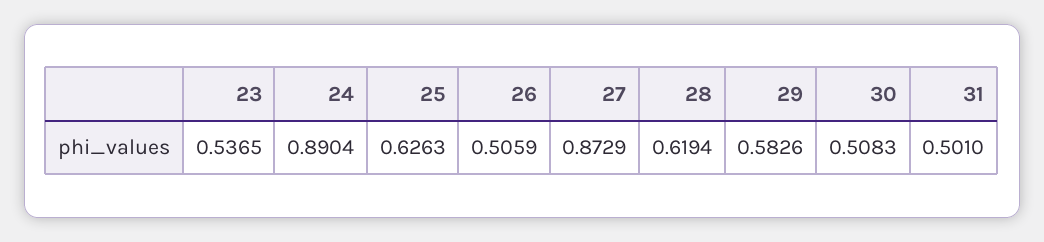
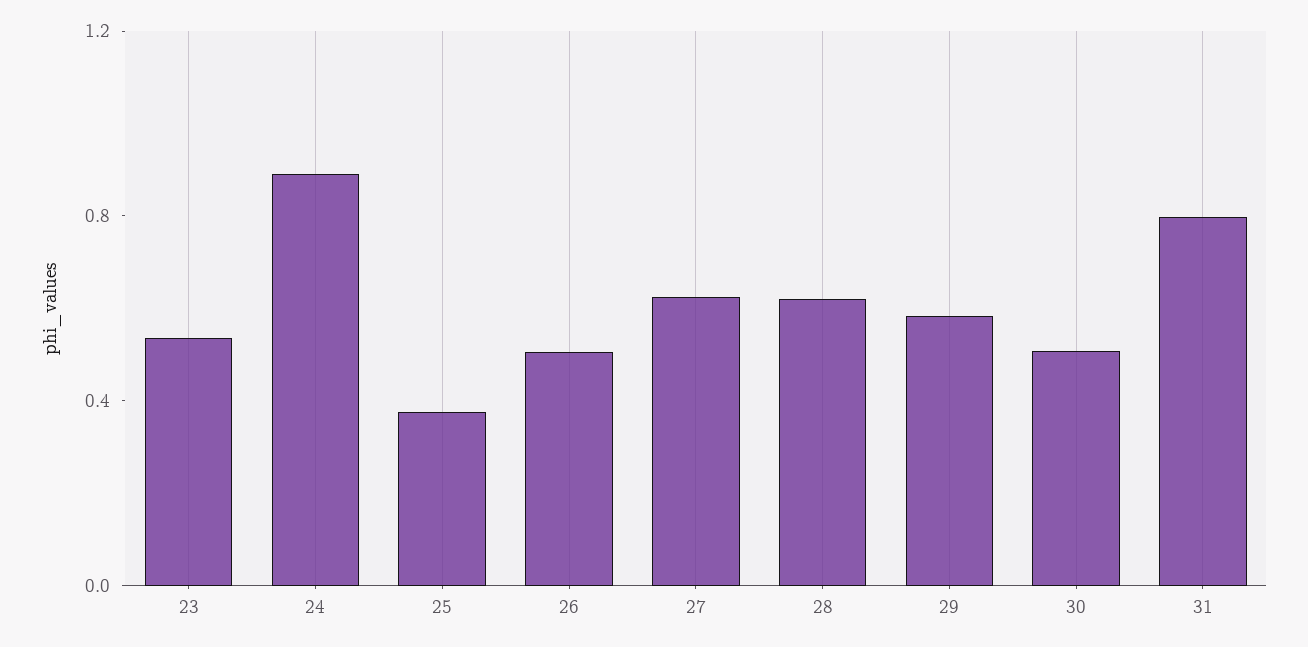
25: 0.6263 -> 0.4
27: 0.8729 -> 0.6
31: 0.501 -> 0.8

